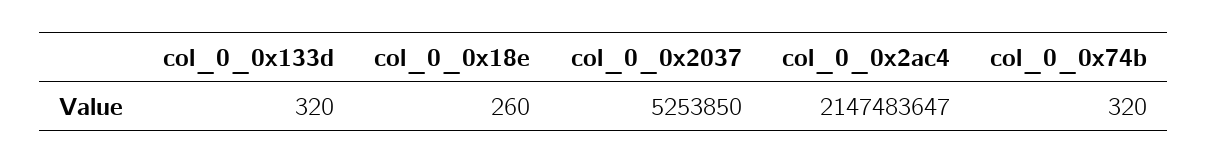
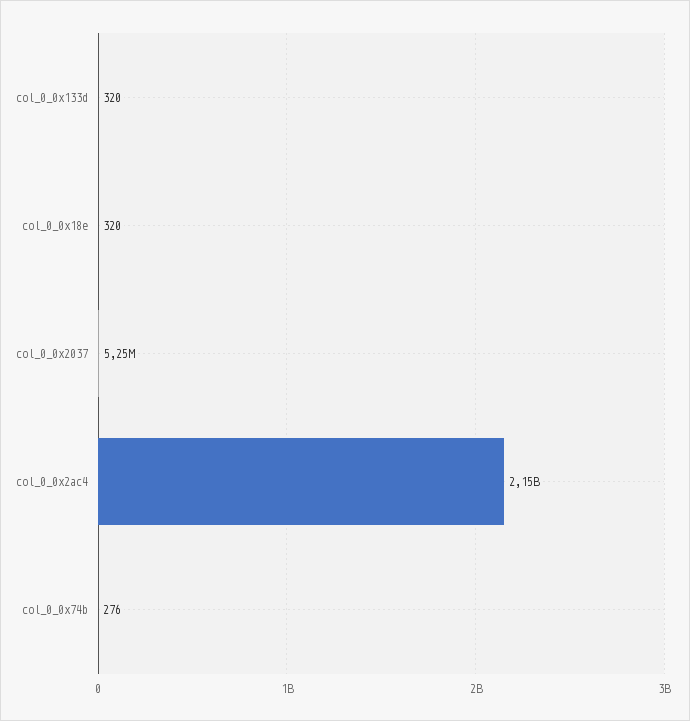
col_0_0x18e: 260 -> 320
col_0_0x74b: 320 -> 276

